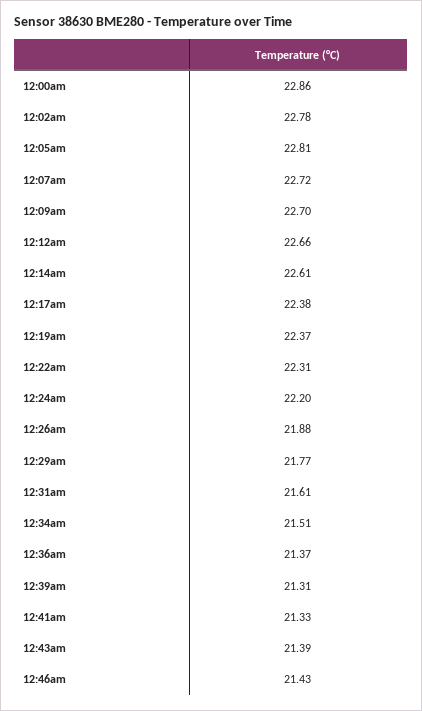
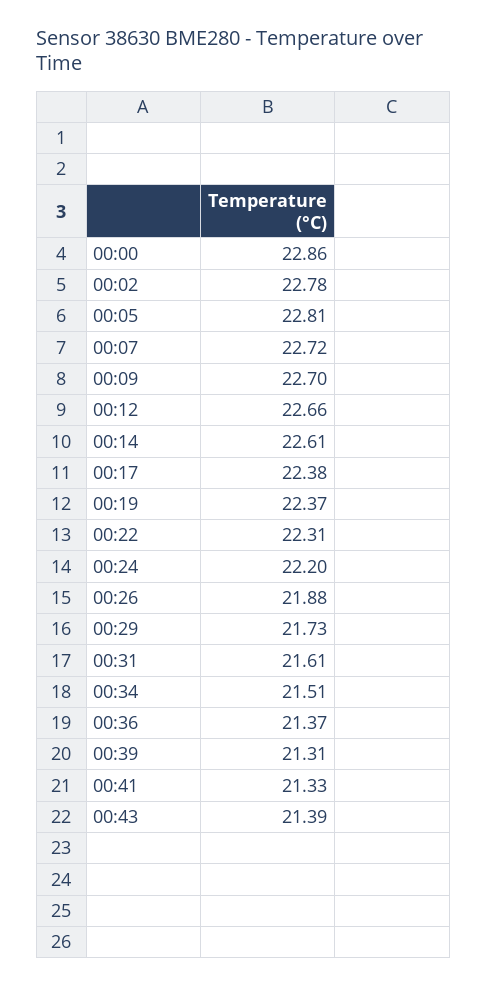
12:29am: 21.77 -> 21.73
12:46am: 21.43 -> none

